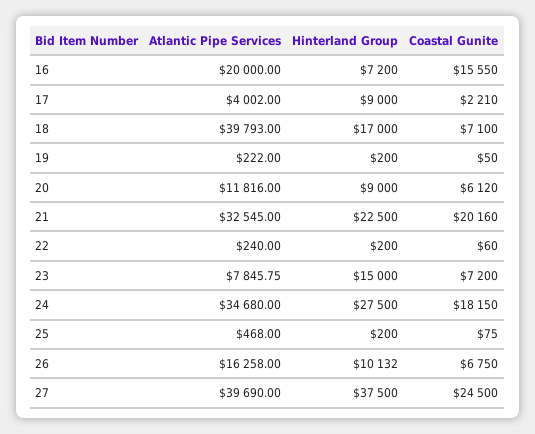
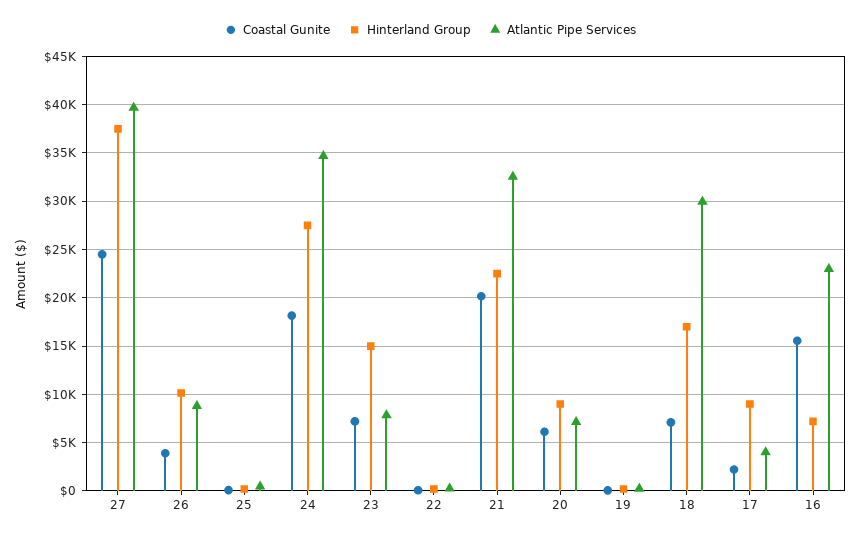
Atlantic Pipe Services, 16: 20000 -> 23000
Atlantic Pipe Services, 18: 39793 -> 30000
Atlantic Pipe Services, 20: 11816 -> 7000
Atlantic Pipe Services, 26: 16258 -> 9000
Coastal Gunite, 26: 6750 -> 4000

